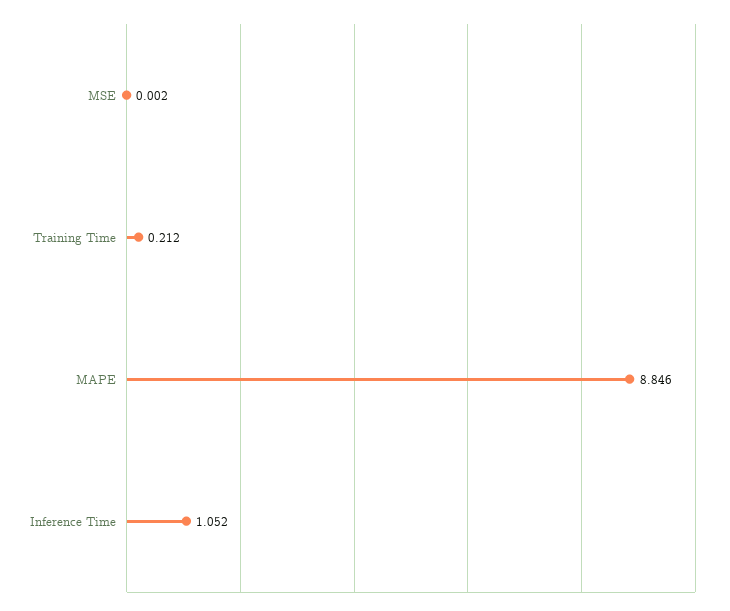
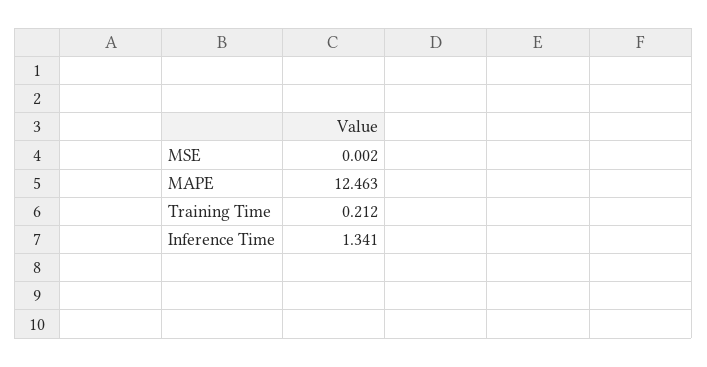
MAPE: 8.846 -> 12.463
Inference Time: 1.052 -> 1.341

